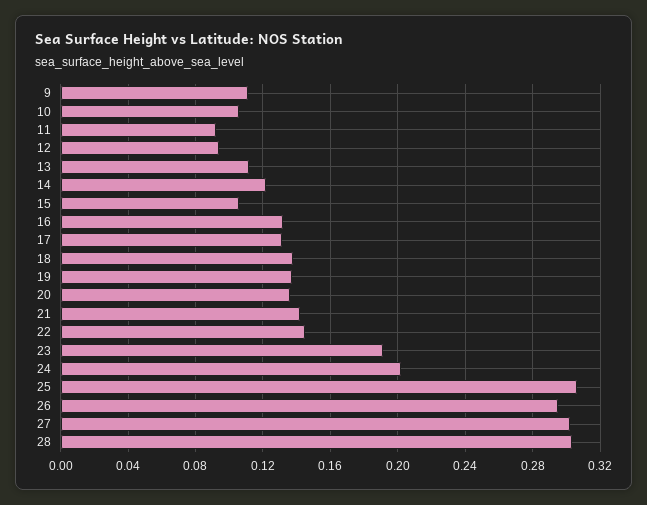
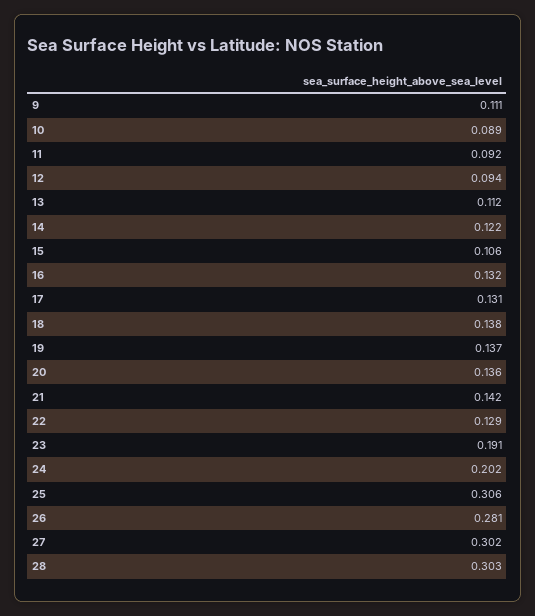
10: 0.105 -> 0.089
22: 0.145 -> 0.129
26: 0.295 -> 0.281

